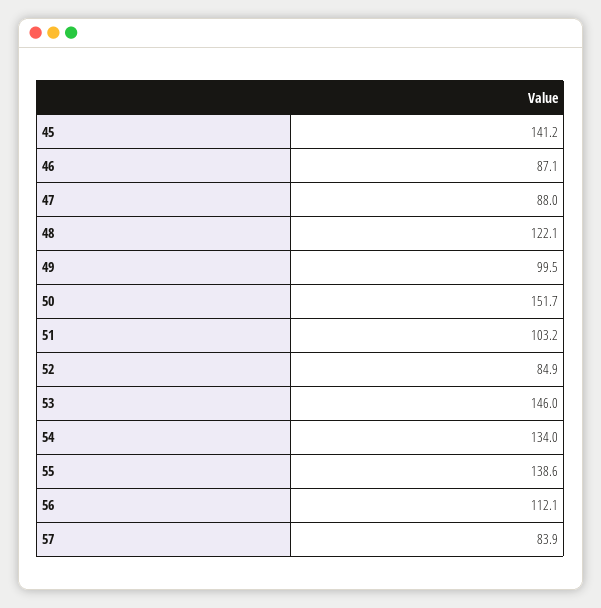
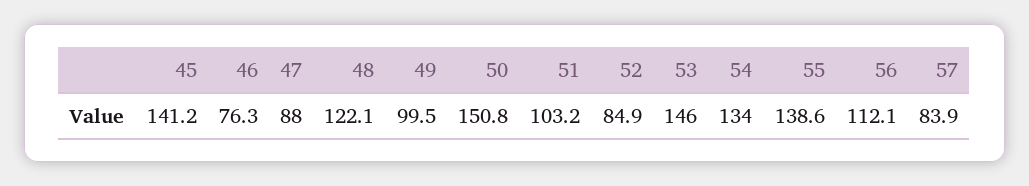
46: 87.1 -> 76.3
50: 151.7 -> 150.8

